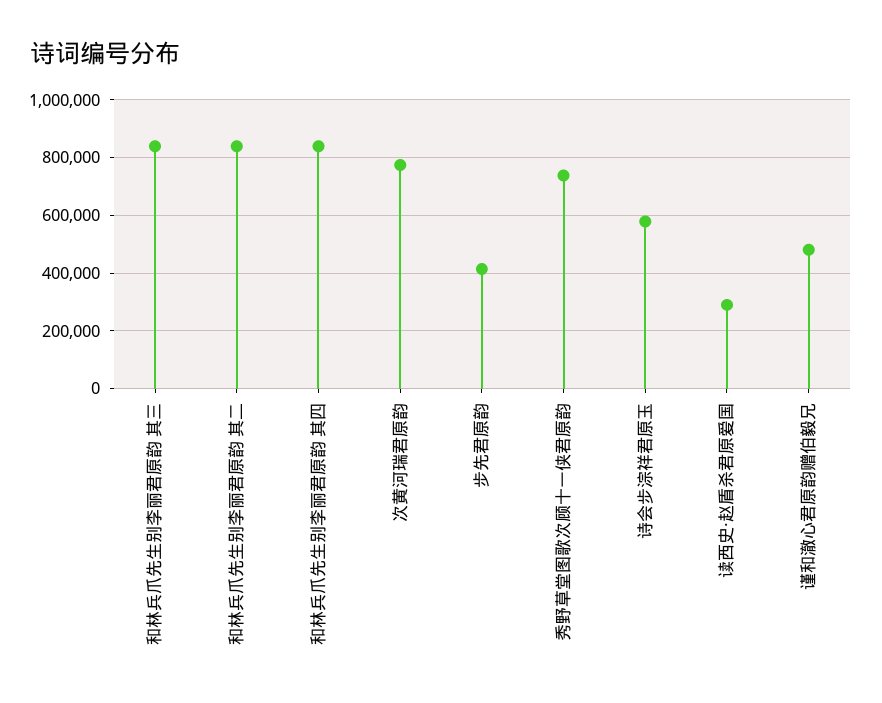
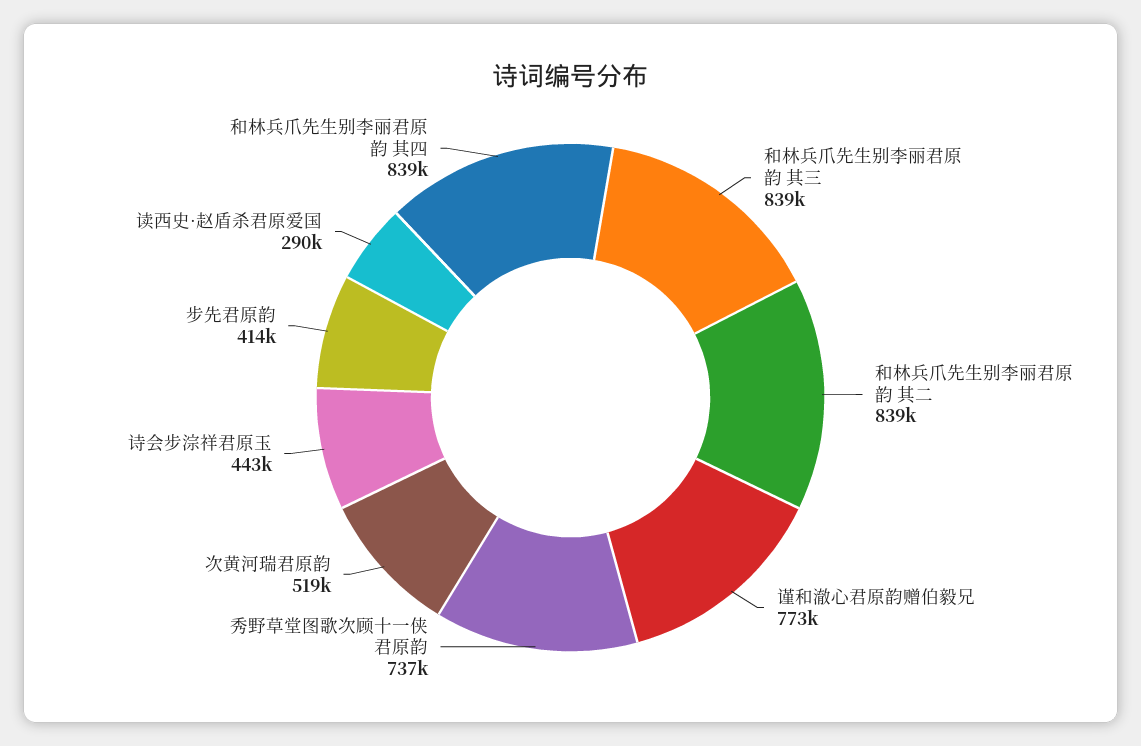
次黄河瑞君原韵: 775000 -> 519000
诗会步淙祥君原玉: 575000 -> 443000
谨和澈心君原韵赠伯毅兄: 475000 -> 773000

